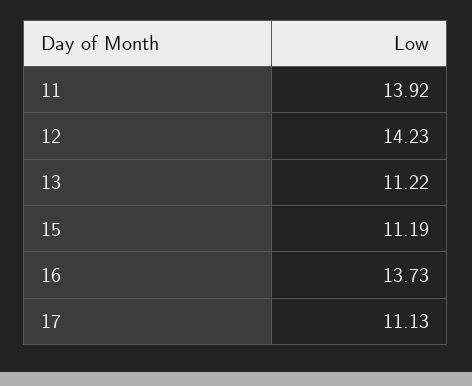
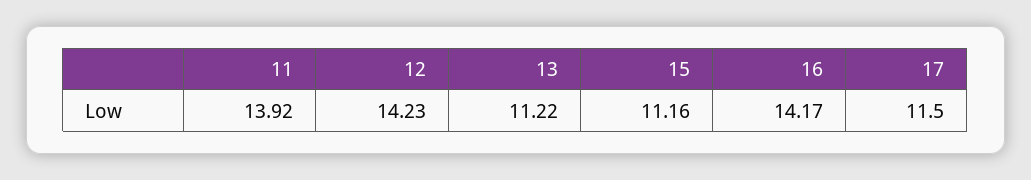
15: 11.19 -> 11.16
16: 13.73 -> 14.17
17: 11.13 -> 11.5

